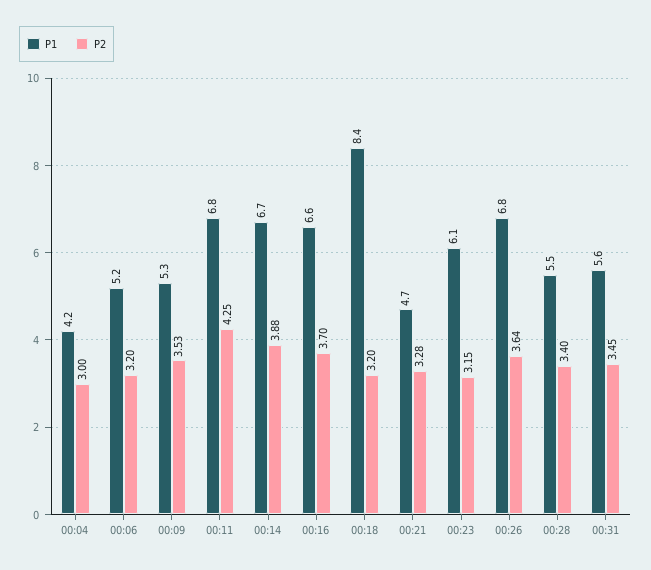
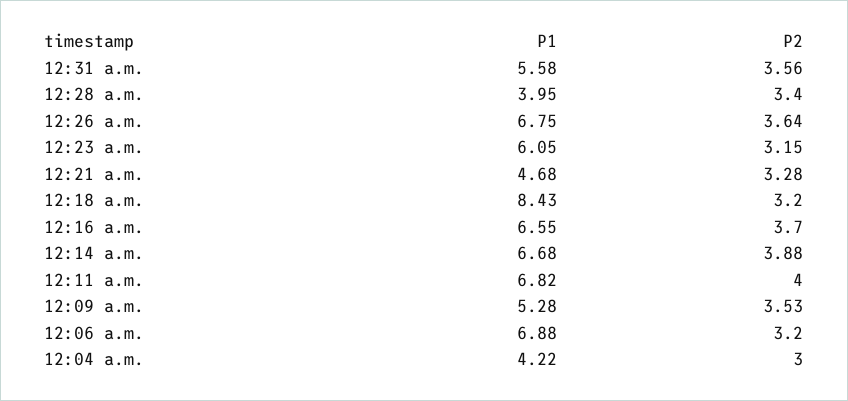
P1, 00:06: 5.2 -> 6.88
P2, 00:11: 4.25 -> 4
P1, 00:28: 5.5 -> 3.95
P2, 00:31: 3.45 -> 3.56

